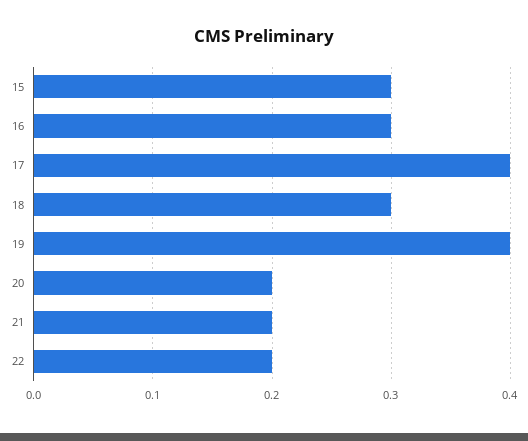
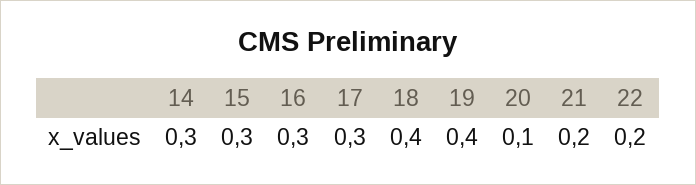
17: 0.4 -> 0.3
18: 0.3 -> 0.4
20: 0.2 -> 0.1
14: none -> 0.3

